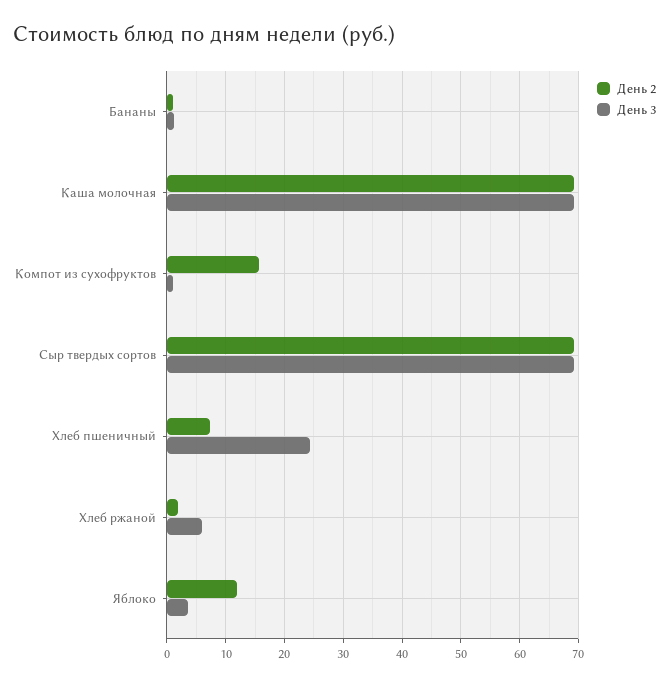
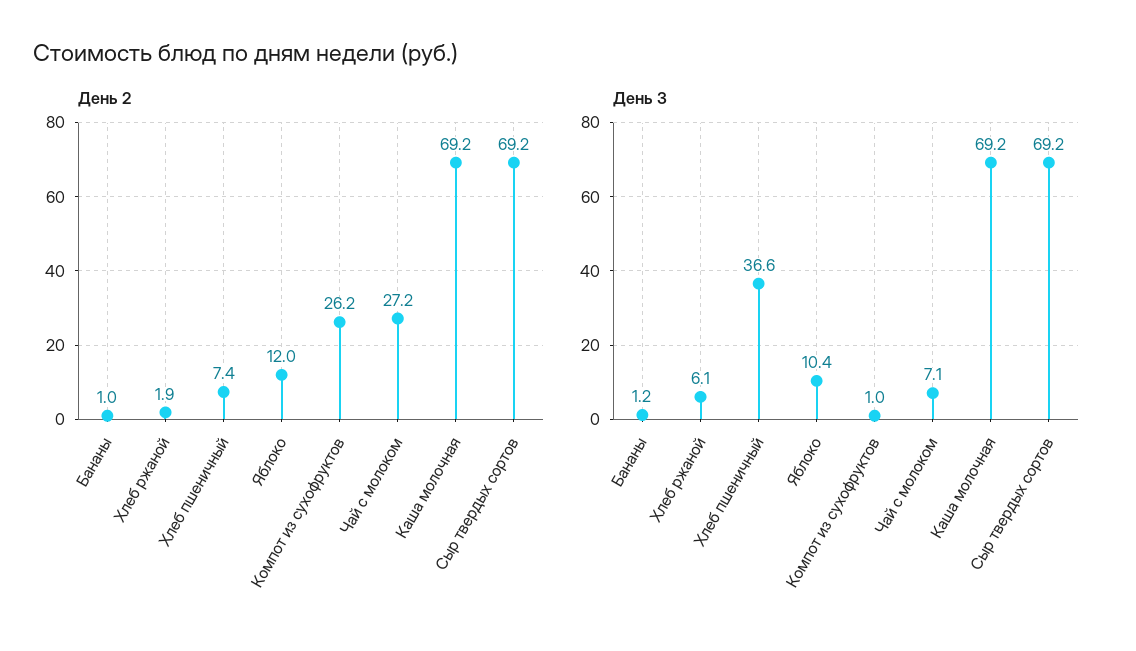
День 2, Компот из сухофруктов: 16 -> 26.2
День 3, Хлеб пшеничный: 24 -> 36.6
День 3, Яблоко: 4 -> 10.4
День 2, Чай с молоком: none -> 27.2
День 3, Чай с молоком: none -> 7.1

